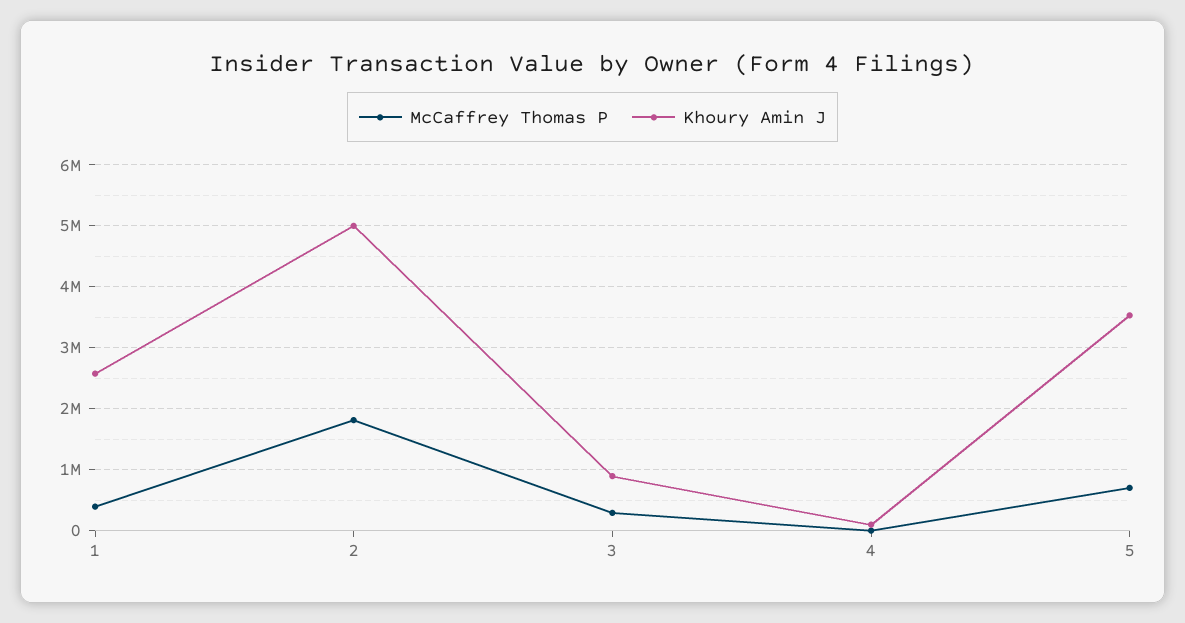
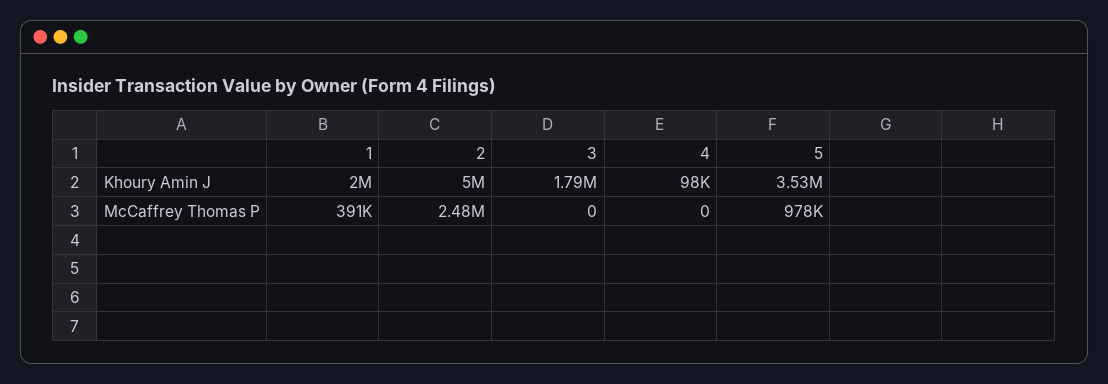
Khoury Amin J, 1: 2600000 -> 2000000
McCaffrey Thomas P, 2: 1800000 -> 2480000
McCaffrey Thomas P, 3: 300000 -> 0
Khoury Amin J, 3: 900000 -> 1790000
McCaffrey Thomas P, 5: 700000 -> 978000

